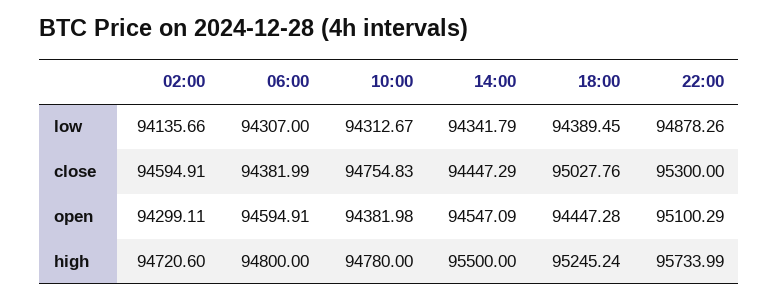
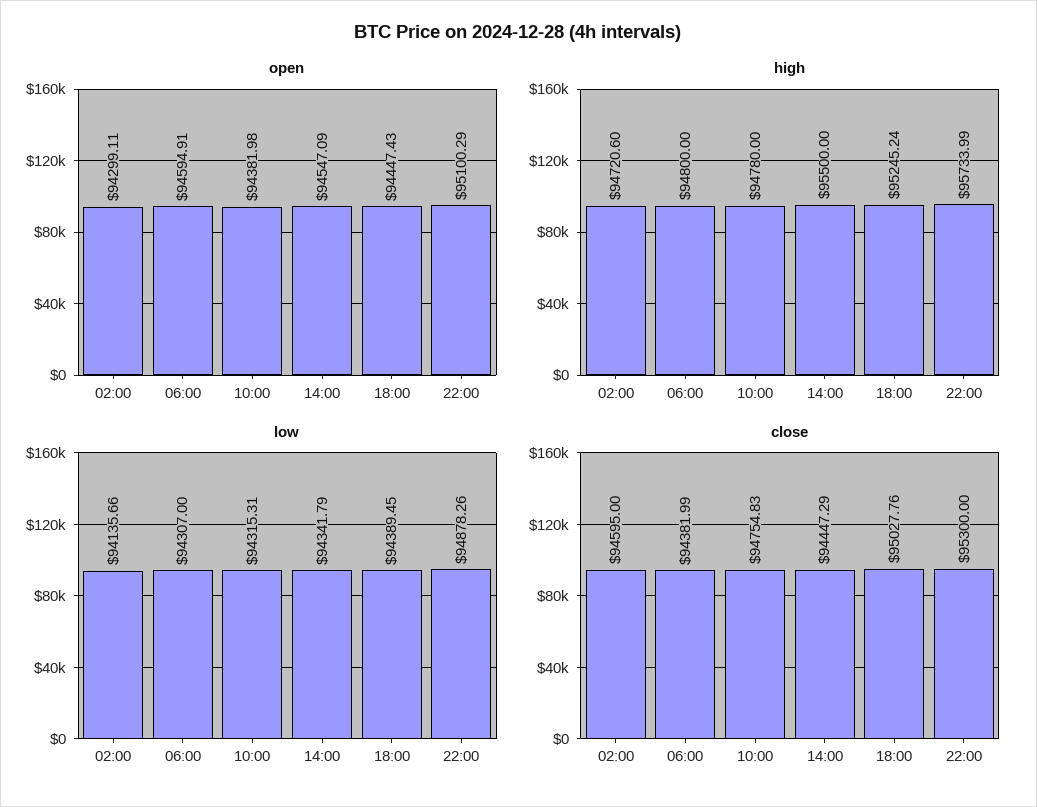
low, 10:00: 94312.67 -> 94315.31
close, 02:00: 94594.91 -> 94595
open, 18:00: 94447.28 -> 94447.43

